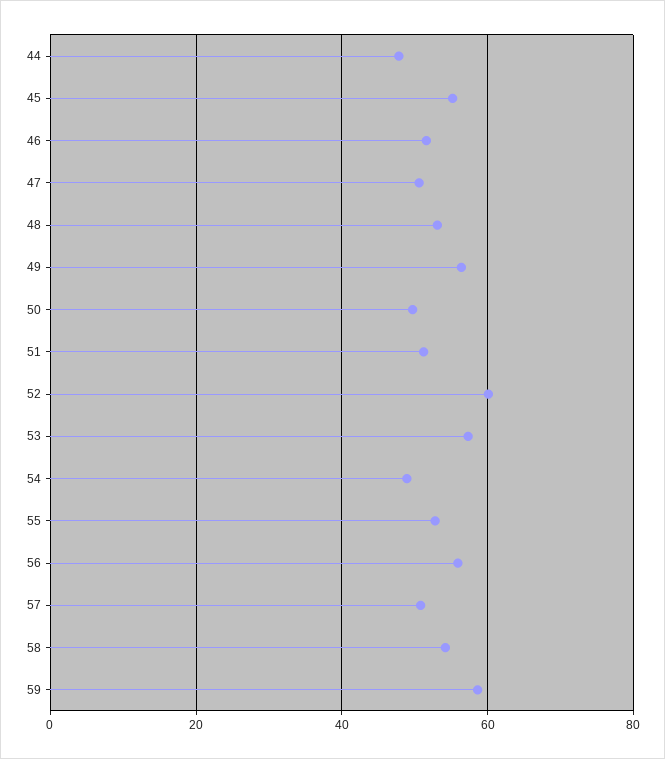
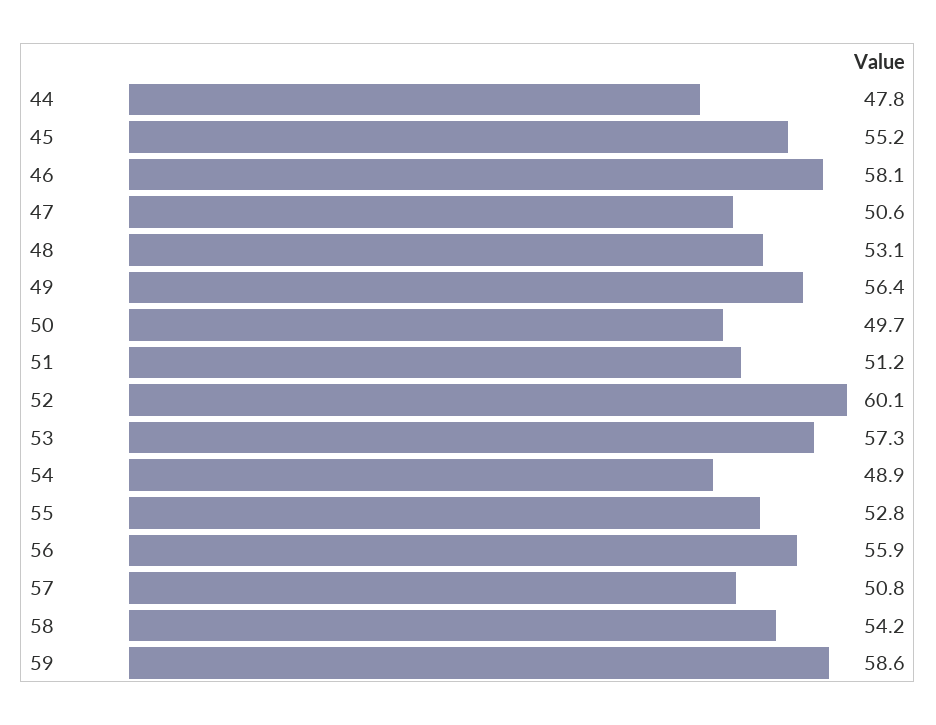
46: 52 -> 58.1

